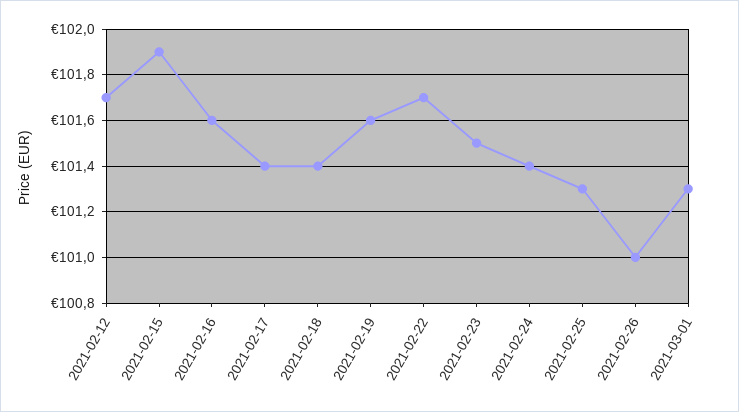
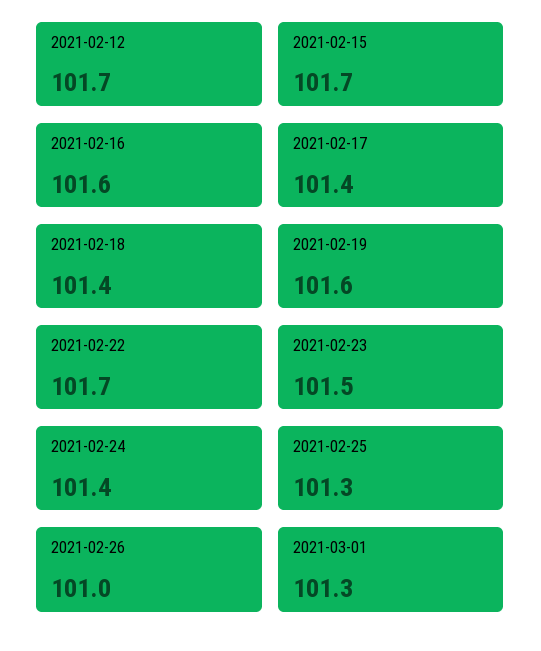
2021-02-15: 101.9 -> 101.7

